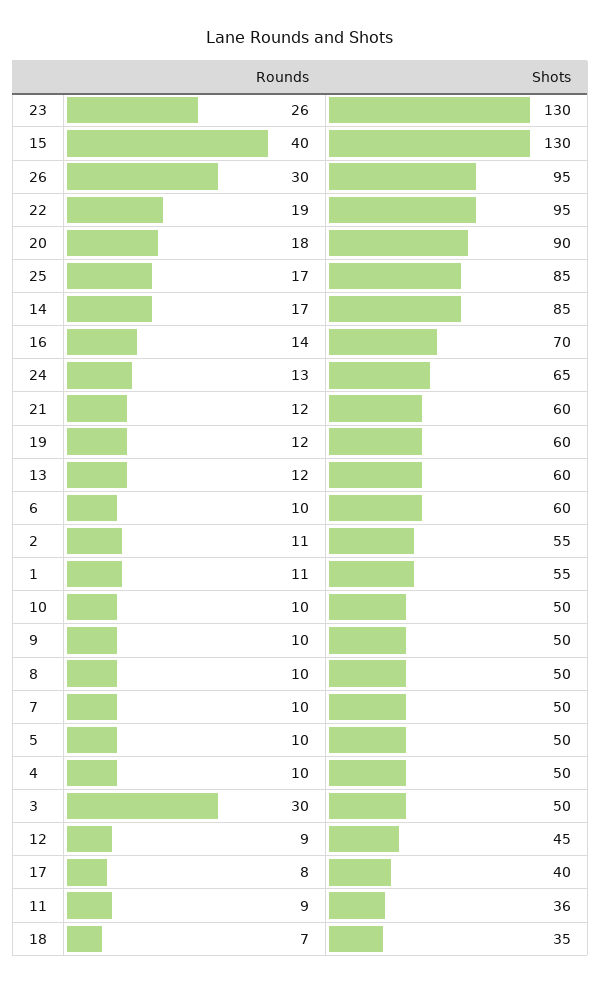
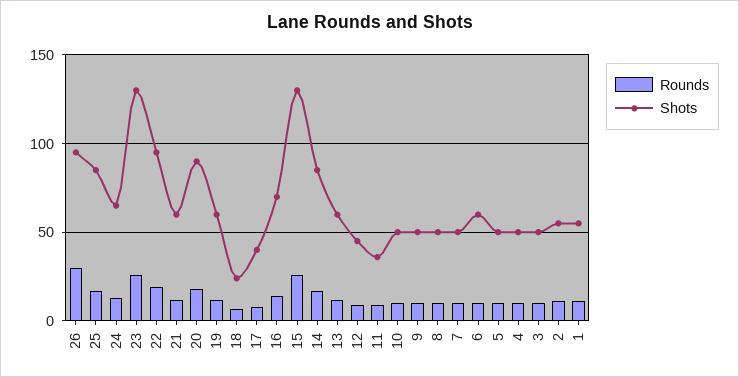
Rounds, 15: 40 -> 25
Rounds, 3: 30 -> 10
Shots, 18: 35 -> 25

